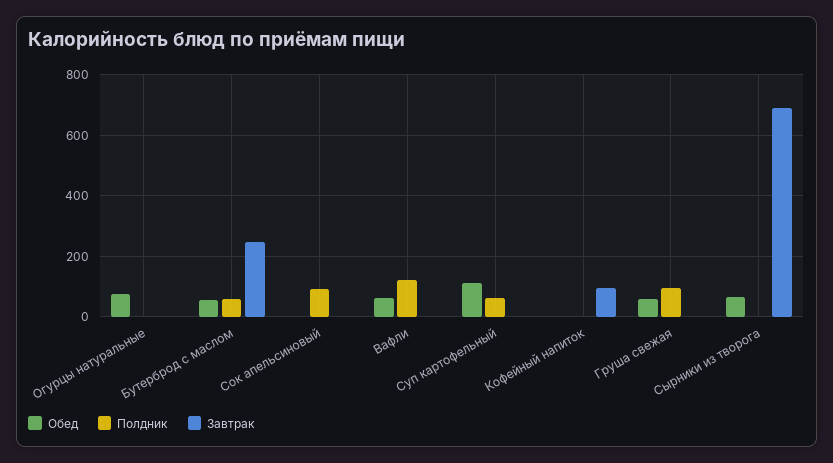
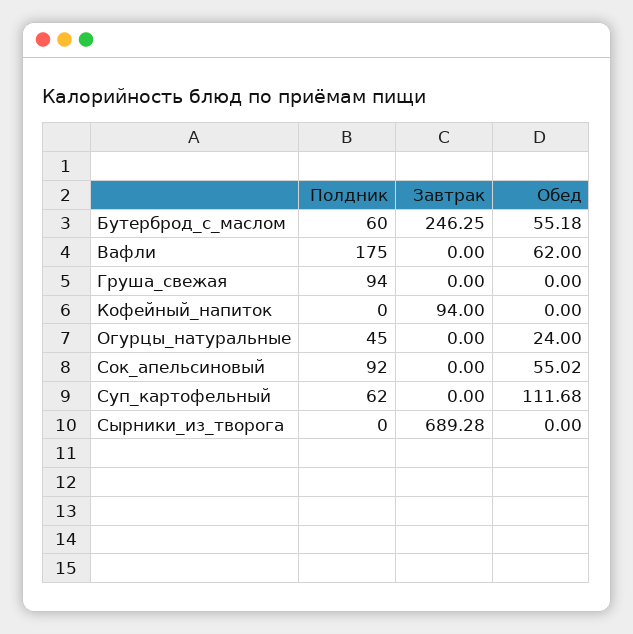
Обед, Огурцы натуральные: 80 -> 24
Полдник, Огурцы натуральные: 0 -> 45
Обед, Сок апельсиновый: 0 -> 55.02
Полдник, Вафли: 120 -> 175
Обед, Груша свежая: 60 -> 0
Обед, Сырники из творога: 60 -> 0

